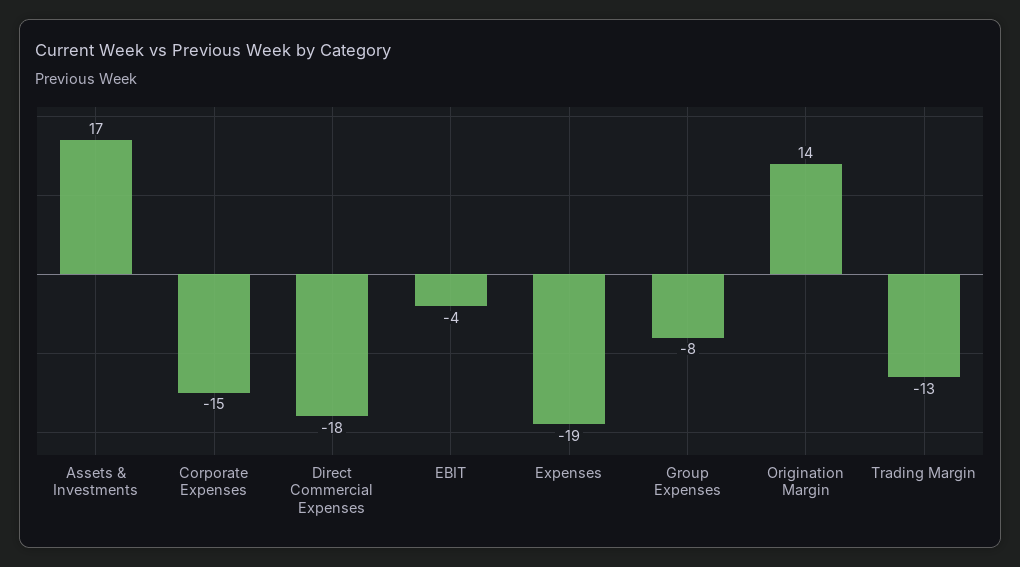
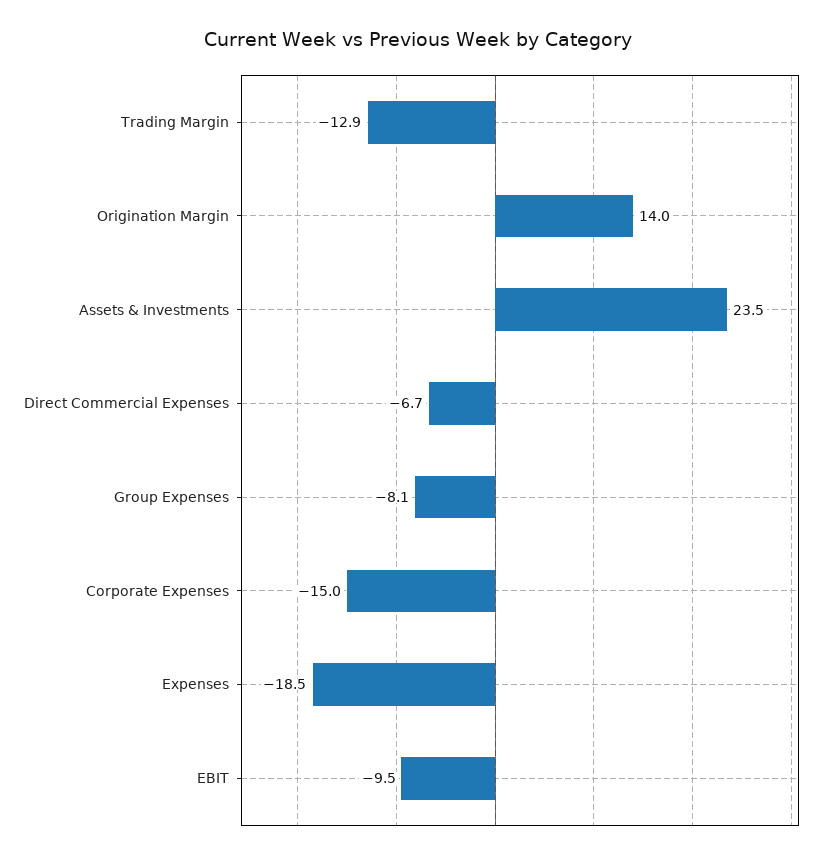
Assets & Investments: 17 -> 23.5
Direct Commercial Expenses: -18 -> -6.7
EBIT: -4 -> -9.5

